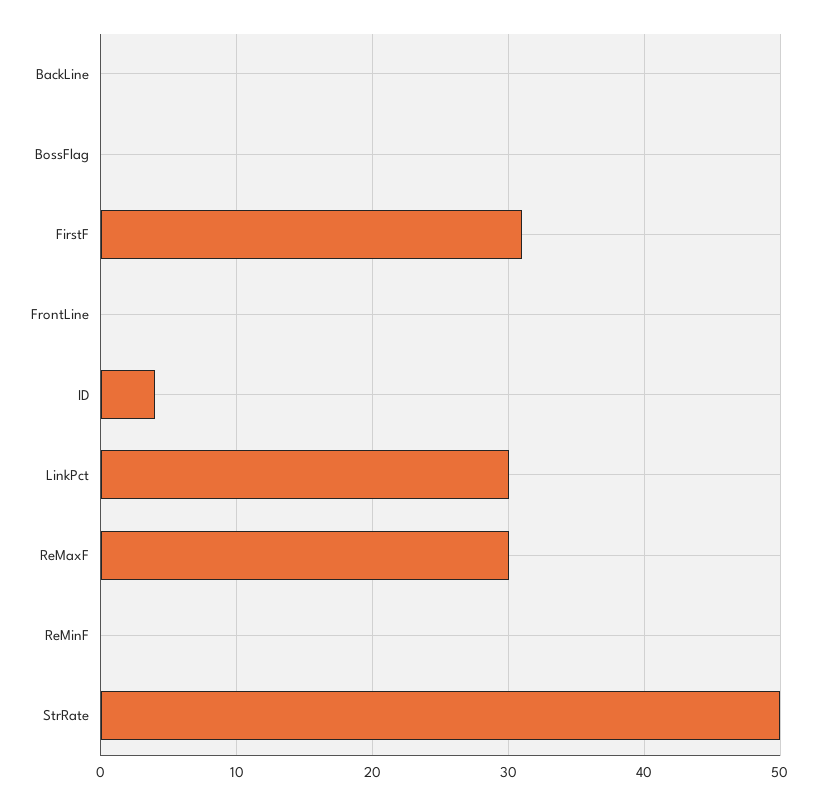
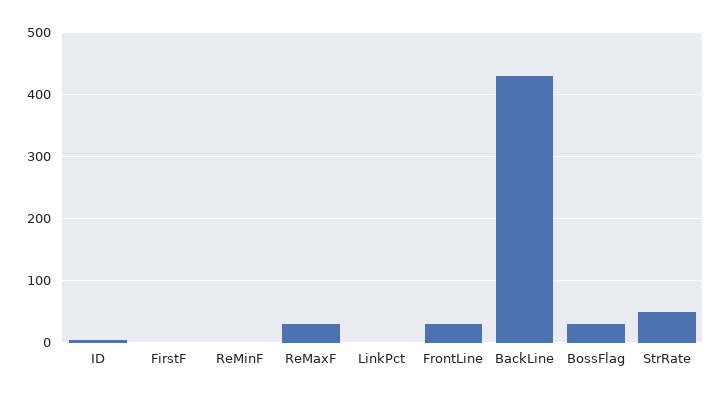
BackLine: 0 -> 430
BossFlag: 0 -> 30
FirstF: 31 -> 0
FrontLine: 0 -> 30
LinkPct: 30 -> 0

